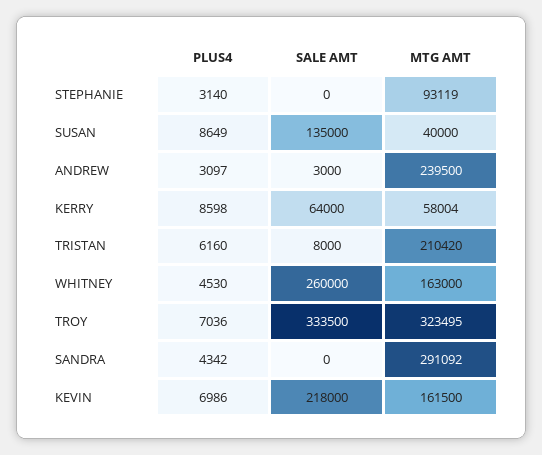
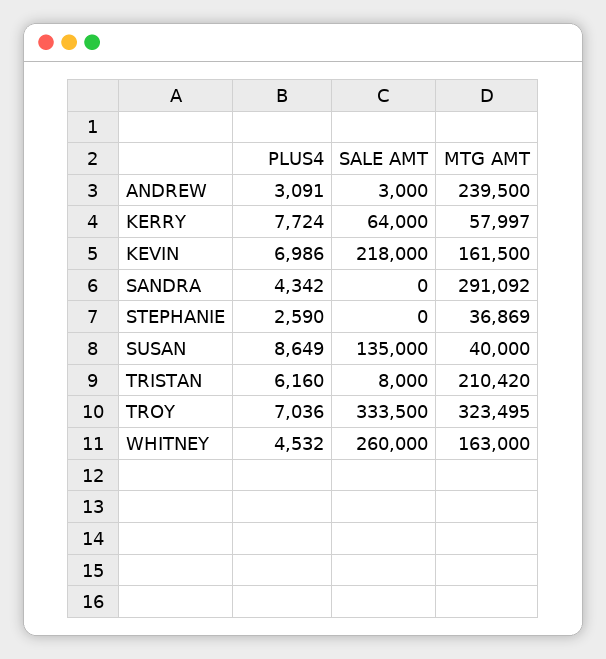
PLUS4, STEPHANIE: 3140 -> 2590
MTG AMT, STEPHANIE: 93119 -> 36869
PLUS4, ANDREW: 3097 -> 3091
PLUS4, KERRY: 8598 -> 7724
MTG AMT, KERRY: 58004 -> 57997
PLUS4, WHITNEY: 4530 -> 4532

